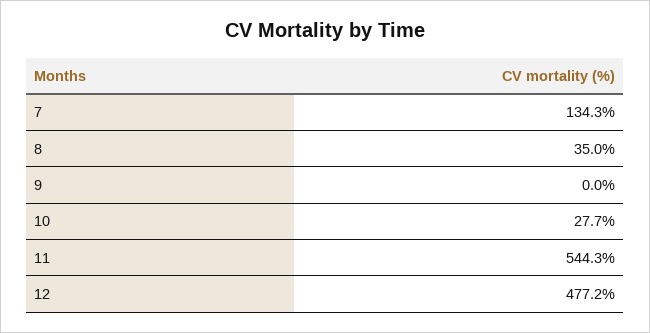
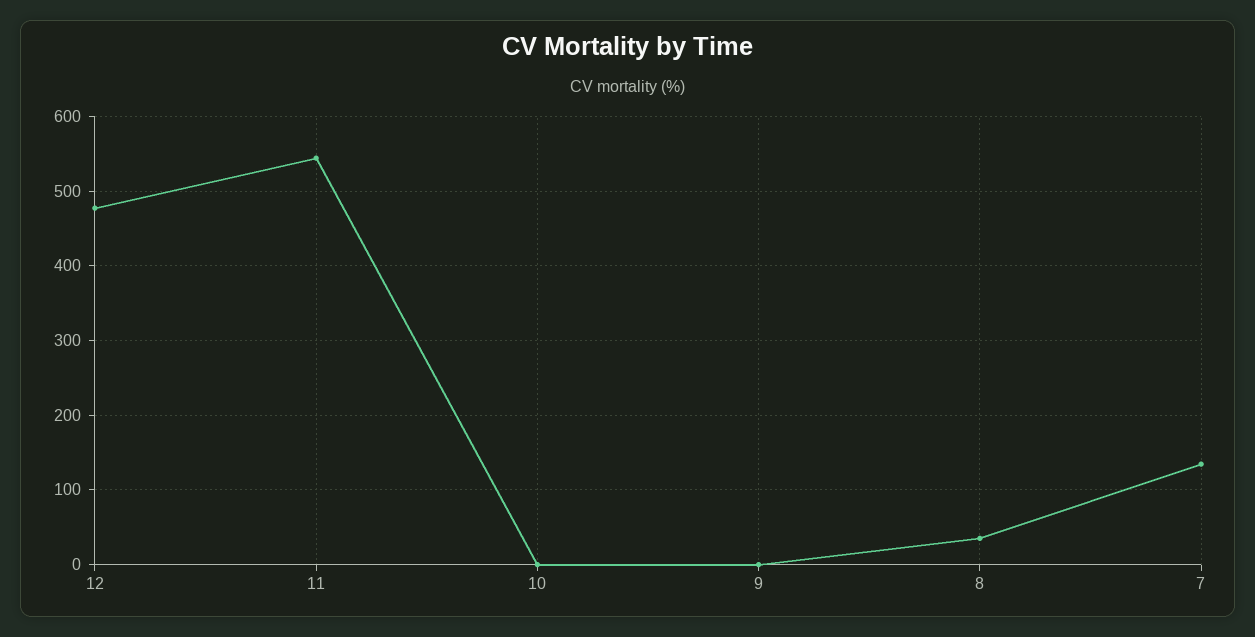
10: 27.7 -> 0

